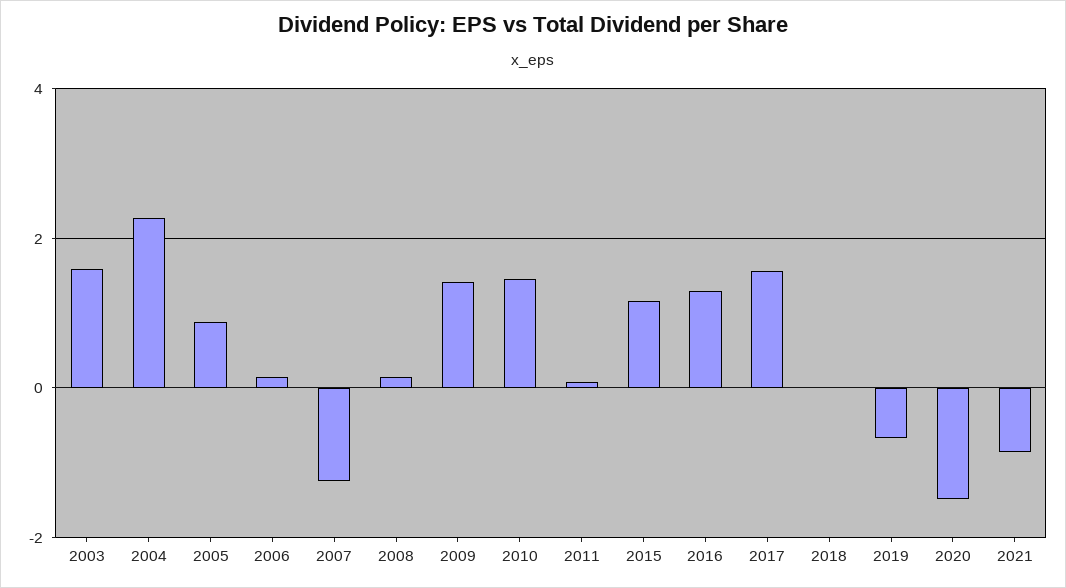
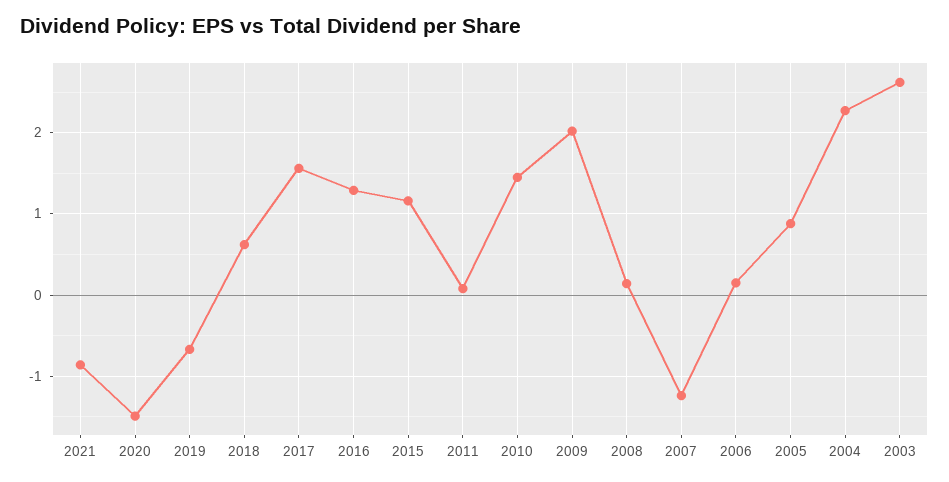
2003: 1.6 -> 2.6
2009: 1.4 -> 2
2018: 0 -> 0.6

